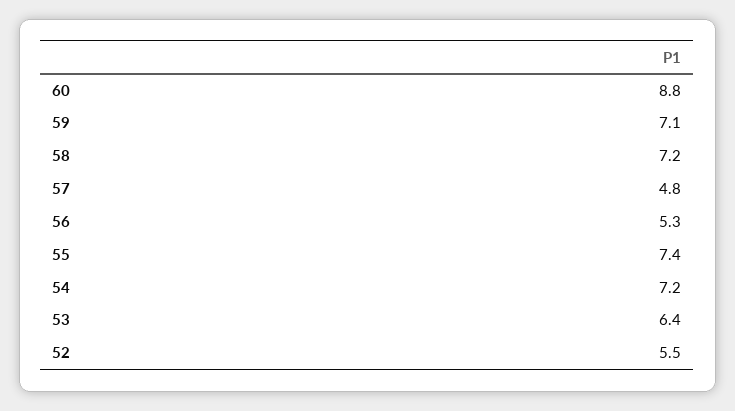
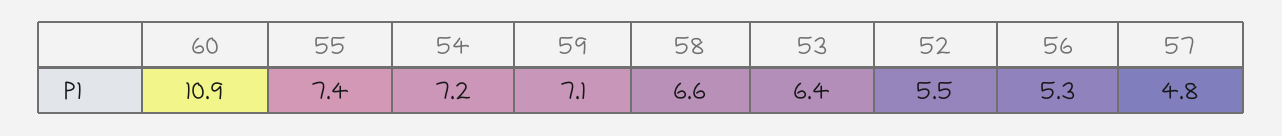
60: 8.8 -> 10.9
58: 7.2 -> 6.6

